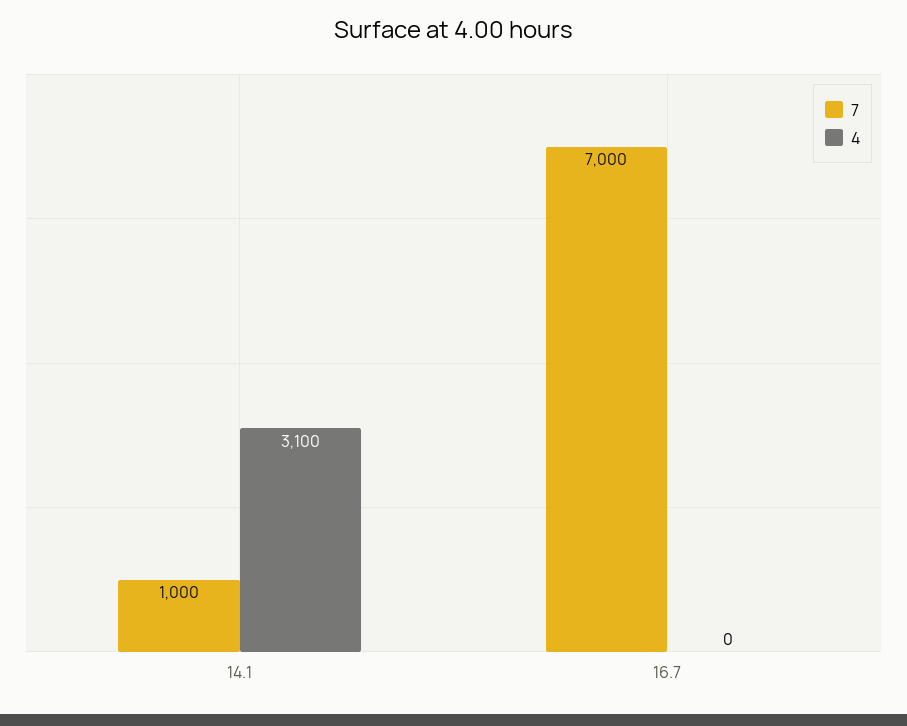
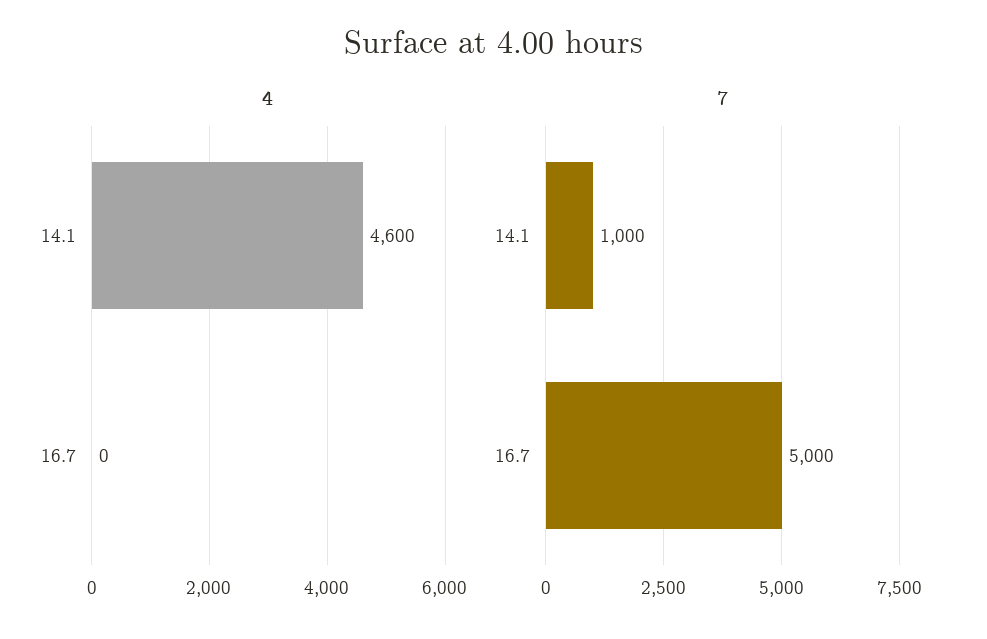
4, 14.1: 3100 -> 4600
7, 16.7: 7000 -> 5000

